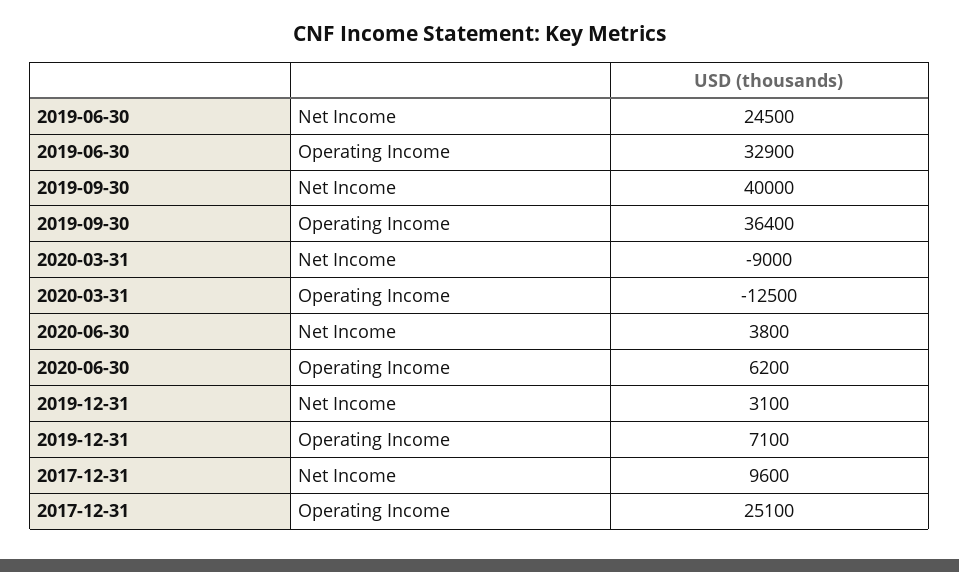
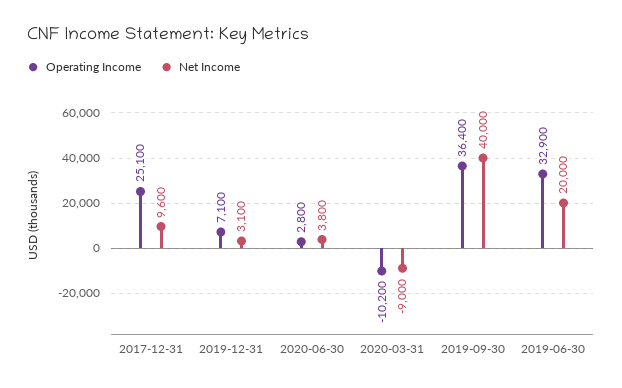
Net Income, 2019-06-30: 24500 -> 20000
Operating Income, 2020-03-31: -12500 -> -10200
Operating Income, 2020-06-30: 6200 -> 2800

